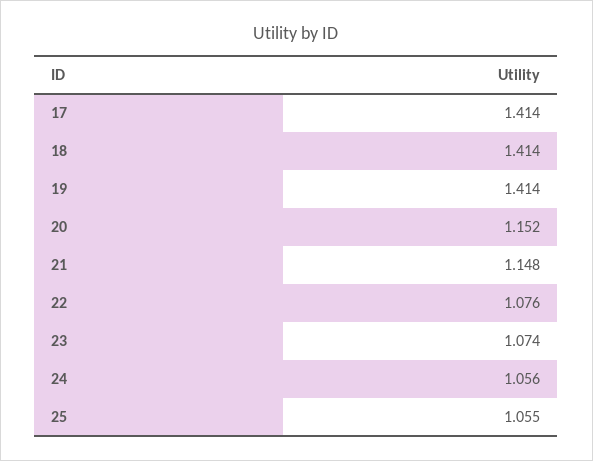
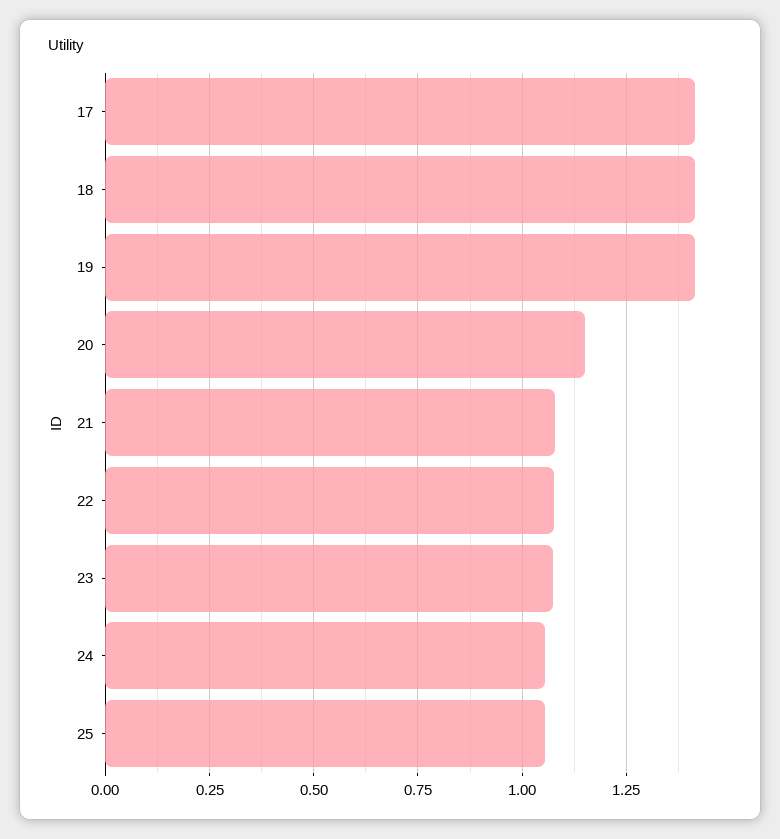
21: 1.148 -> 1.075

